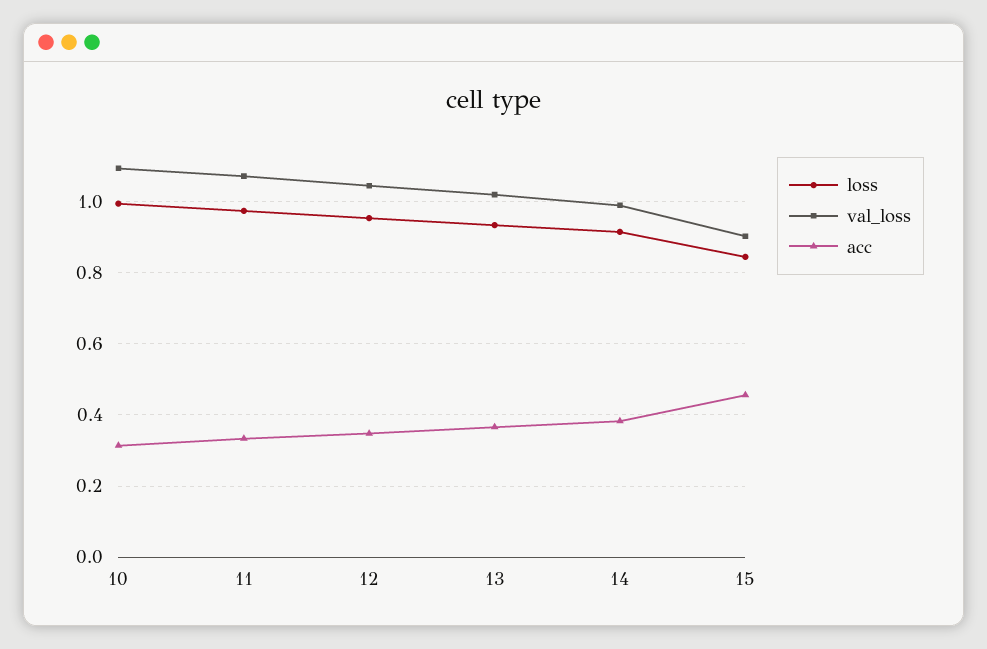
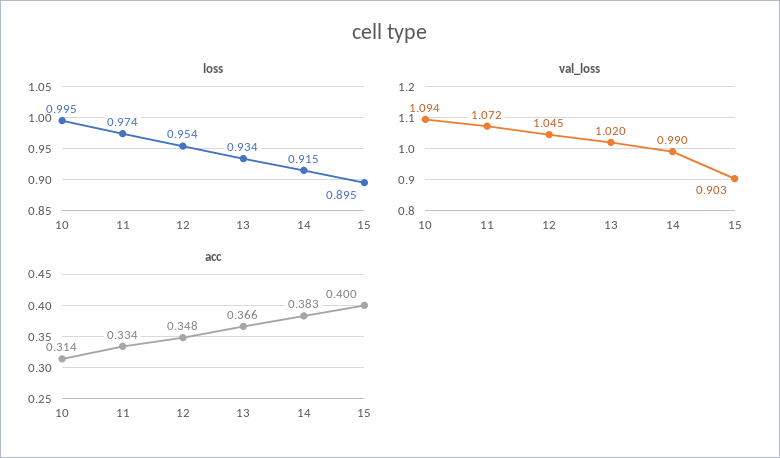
loss, 15: 0.84 -> 0.895
acc, 15: 0.46 -> 0.4

